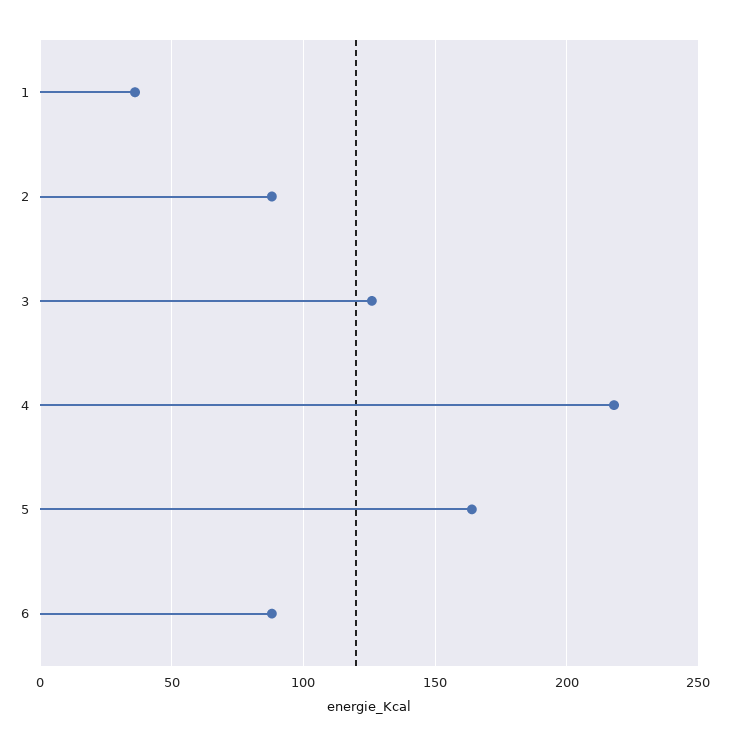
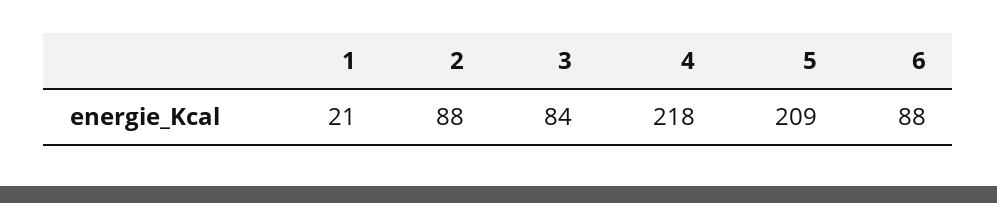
1: 35 -> 21
3: 125 -> 84
5: 165 -> 209

